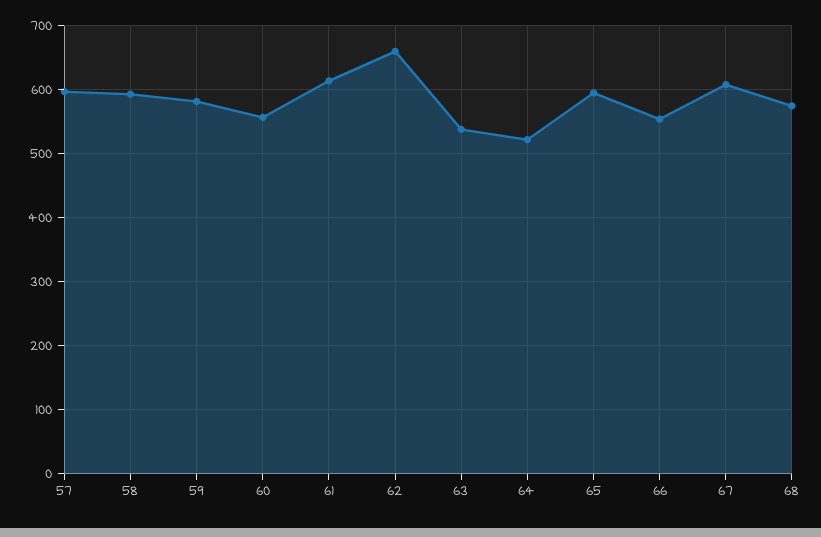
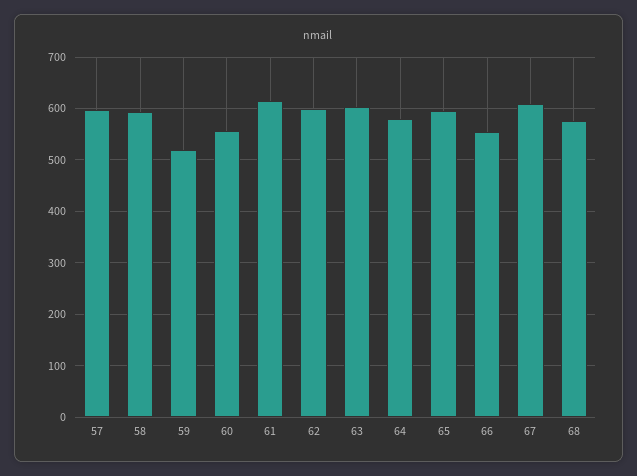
59: 580 -> 520
62: 660 -> 600
63: 540 -> 600
64: 520 -> 580

